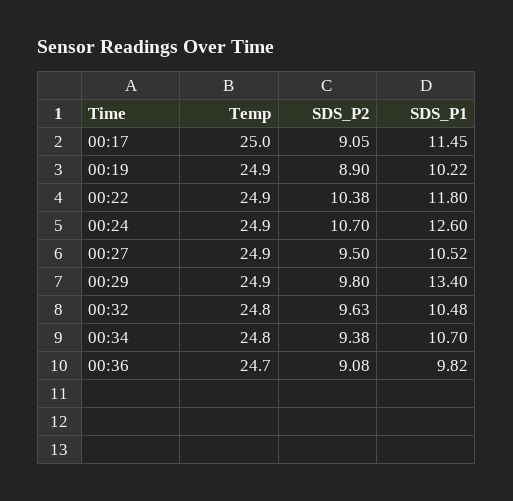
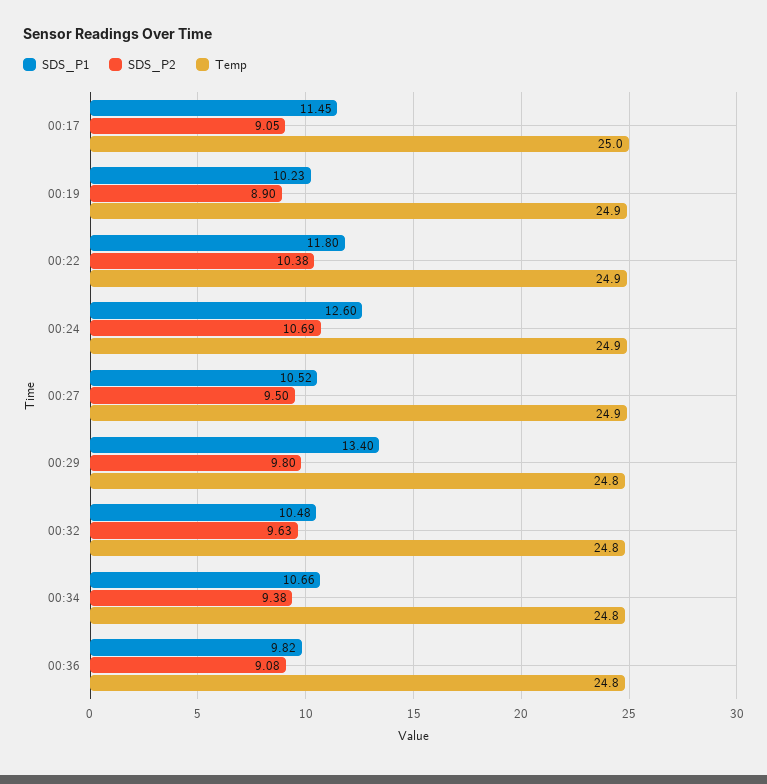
SDS_P1, 00:19: 10.22 -> 10.23
SDS_P2, 00:24: 10.7 -> 10.69
Temp, 00:29: 24.9 -> 24.8
SDS_P1, 00:34: 10.7 -> 10.66
Temp, 00:36: 24.7 -> 24.8

